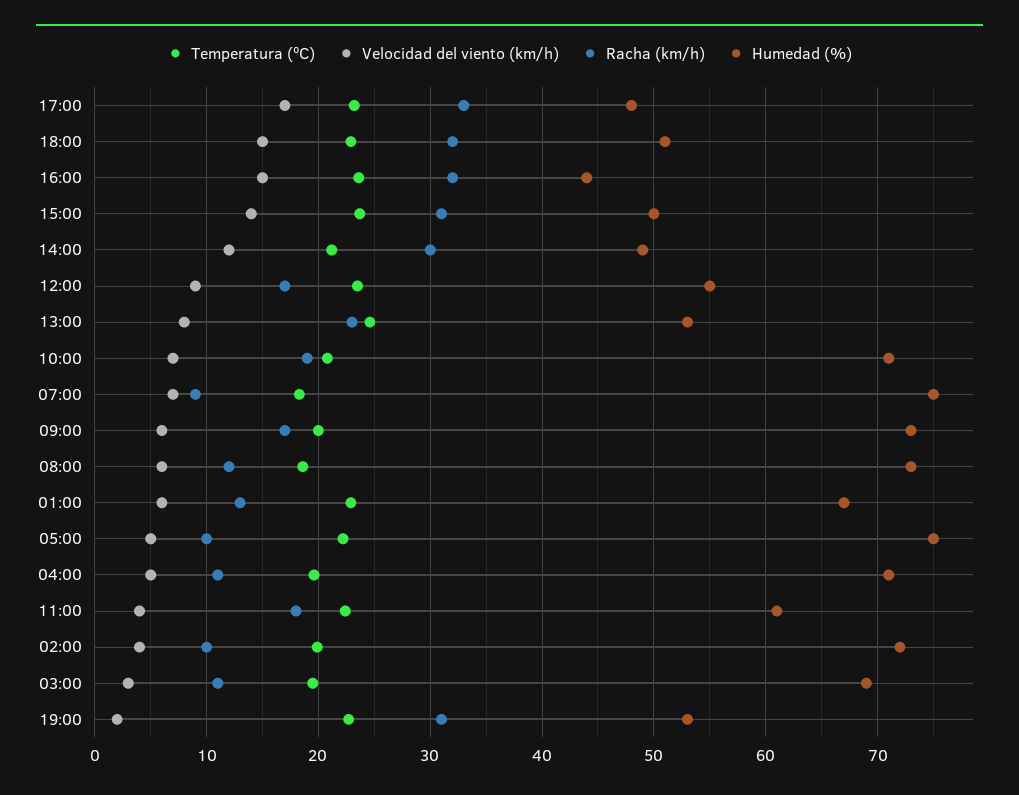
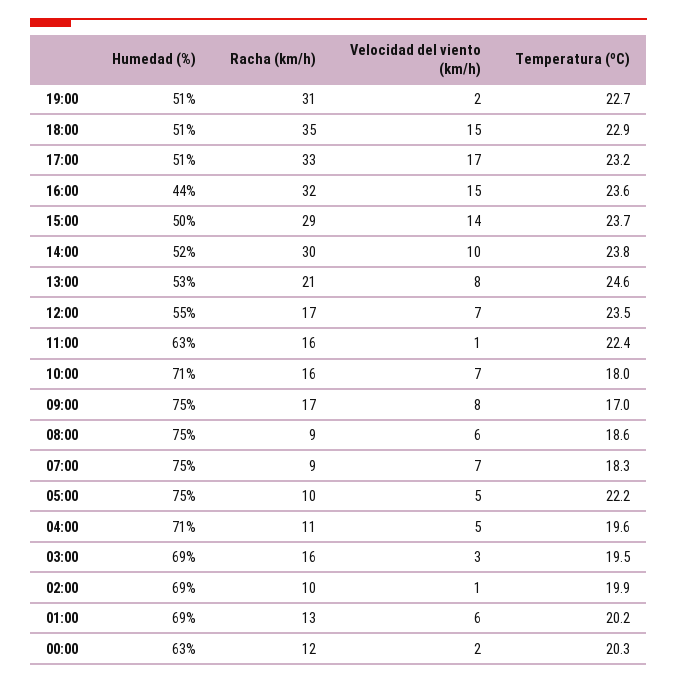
Humedad (%), 17:00: 48 -> 51
Racha (km/h), 18:00: 32 -> 35
Racha (km/h), 15:00: 31 -> 29
Temperatura (ºC), 14:00: 21 -> 23.8
Velocidad del viento (km/h), 14:00: 12 -> 10
Humedad (%), 14:00: 49 -> 52
Velocidad del viento (km/h), 12:00: 9 -> 7
Racha (km/h), 13:00: 23 -> 21
Temperatura (ºC), 10:00: 21 -> 18
Racha (km/h), 10:00: 19 -> 16
Temperatura (ºC), 09:00: 20 -> 17
Velocidad del viento (km/h), 09:00: 6 -> 8
Humedad (%), 09:00: 73 -> 75
Racha (km/h), 08:00: 12 -> 9
Humedad (%), 08:00: 73 -> 75
Temperatura (ºC), 01:00: 23 -> 20.2
Humedad (%), 01:00: 67 -> 69
Velocidad del viento (km/h), 11:00: 4 -> 1
Racha (km/h), 11:00: 18 -> 16
Humedad (%), 11:00: 61 -> 63
Velocidad del viento (km/h), 02:00: 4 -> 1
Humedad (%), 02:00: 72 -> 69
Racha (km/h), 03:00: 11 -> 16
Humedad (%), 19:00: 53 -> 51
Humedad (%), 00:00: none -> 63
Racha (km/h), 00:00: none -> 12
Velocidad del viento (km/h), 00:00: none -> 2
Temperatura (ºC), 00:00: none -> 20.3

